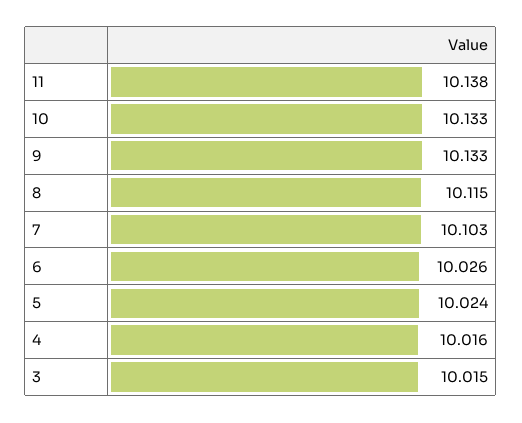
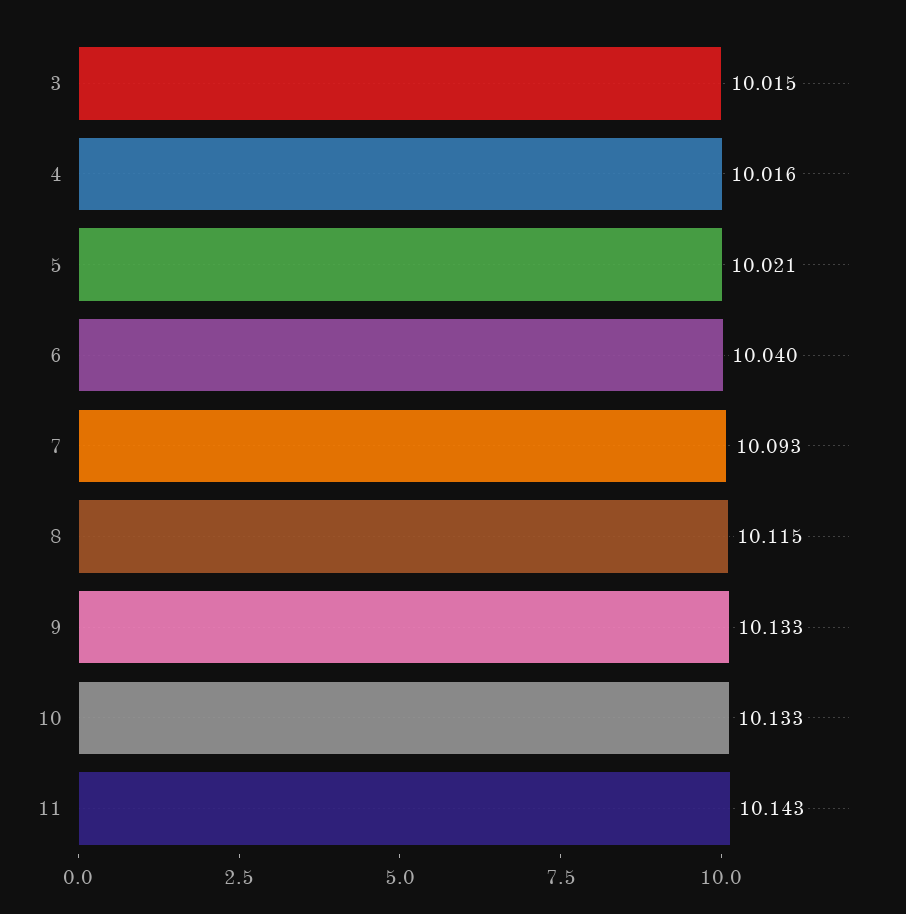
11: 10.138 -> 10.143
7: 10.103 -> 10.093
6: 10.026 -> 10.04
5: 10.024 -> 10.021

